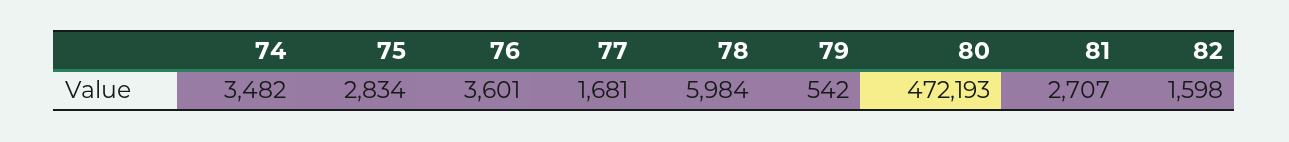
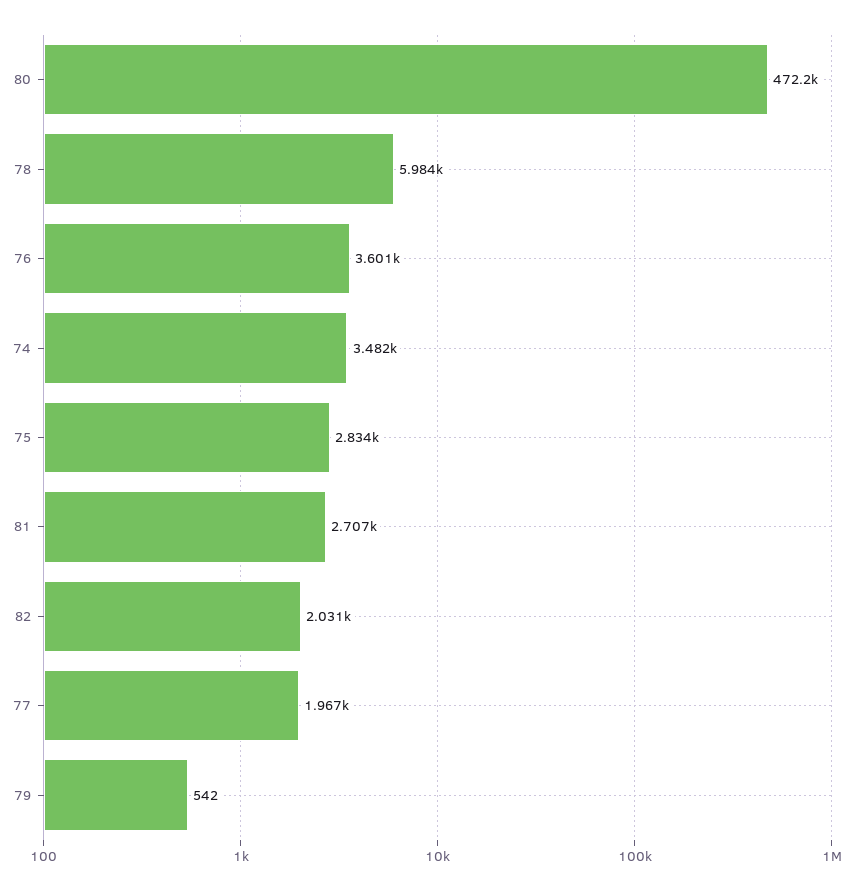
77: 1681 -> 1967
82: 1598 -> 2031

